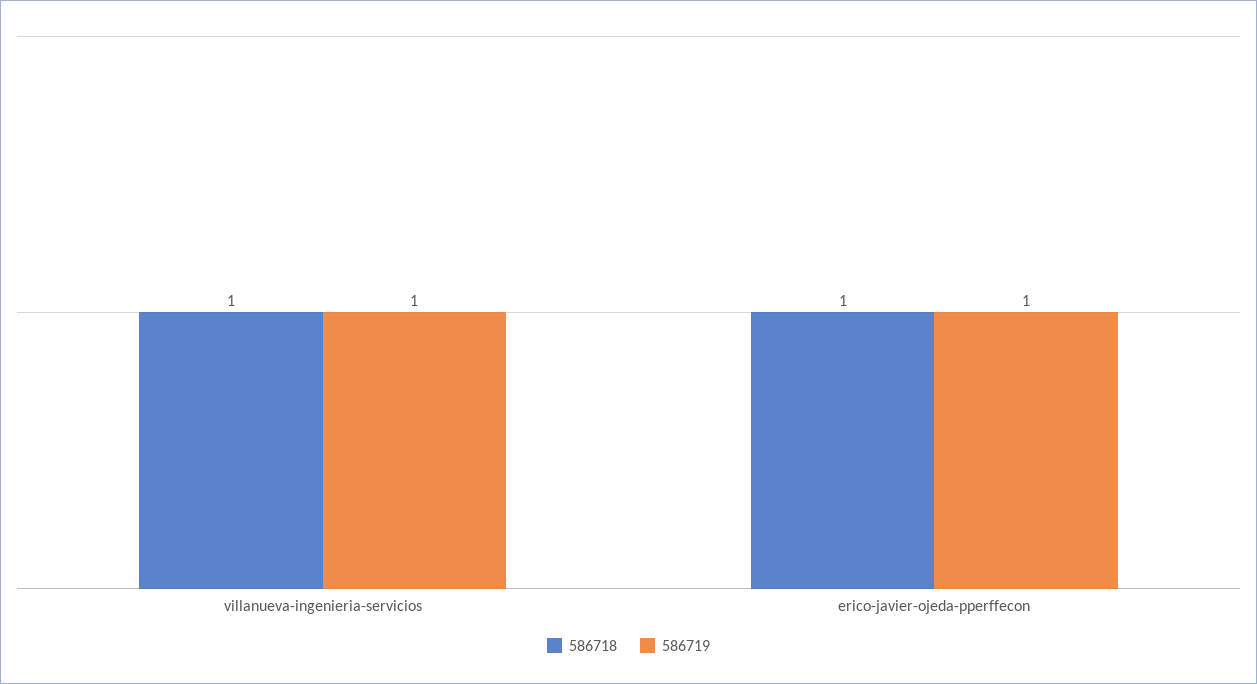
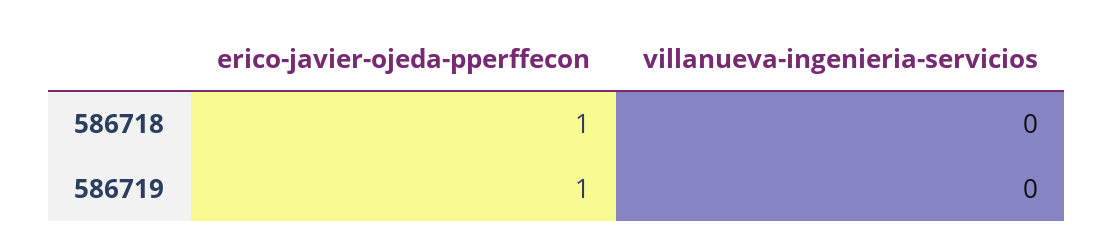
586718, villanueva-ingenieria-servicios: 1 -> 0
586719, villanueva-ingenieria-servicios: 1 -> 0

